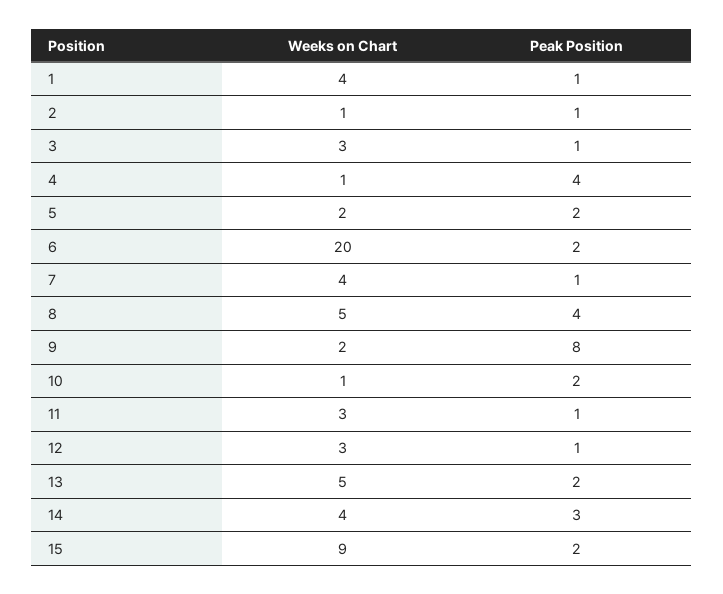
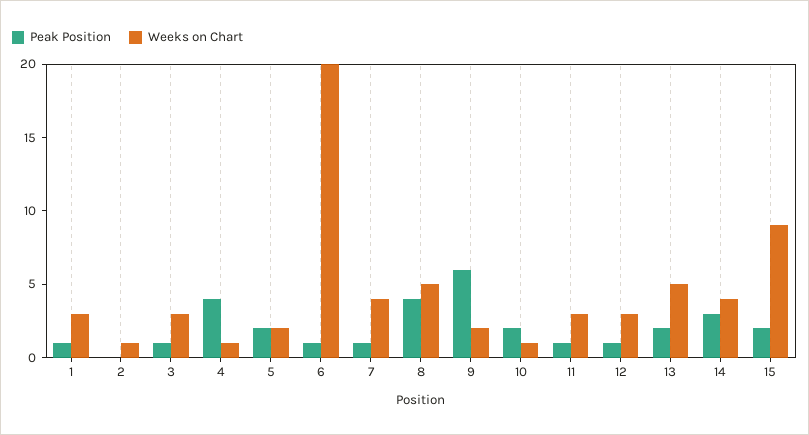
Weeks on Chart, 1: 4 -> 3
Peak Position, 2: 1 -> 0
Peak Position, 6: 2 -> 1
Peak Position, 9: 8 -> 6

